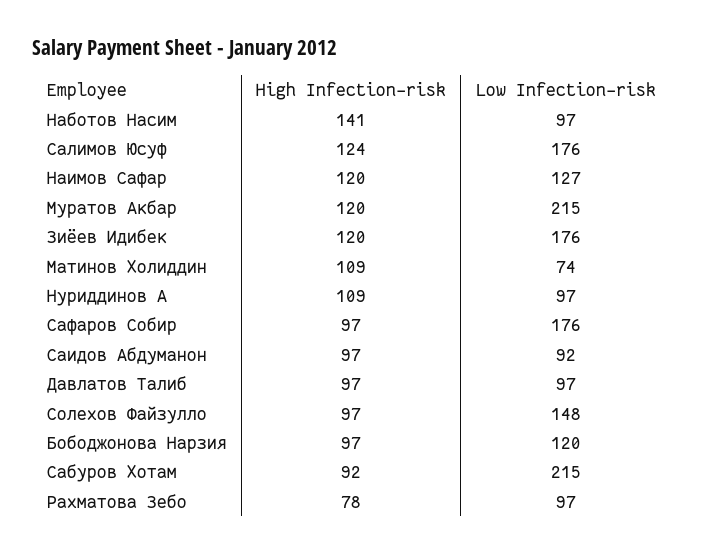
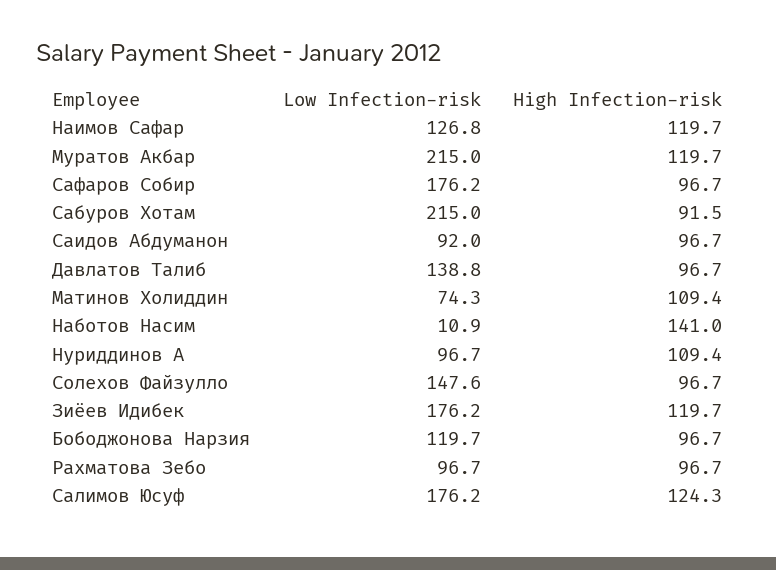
Low Infection-risk, Наботов Насим: 97 -> 10.9
Low Infection-risk, Давлатов Талиб: 97 -> 138.8
High Infection-risk, Рахматова Зебо: 78 -> 96.7

